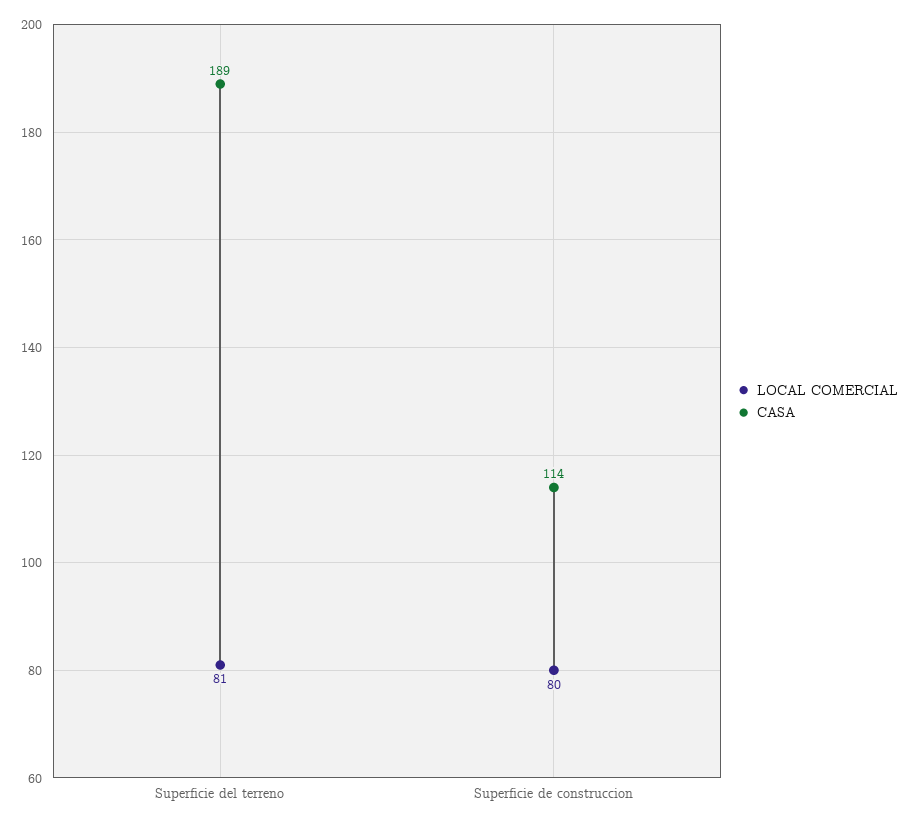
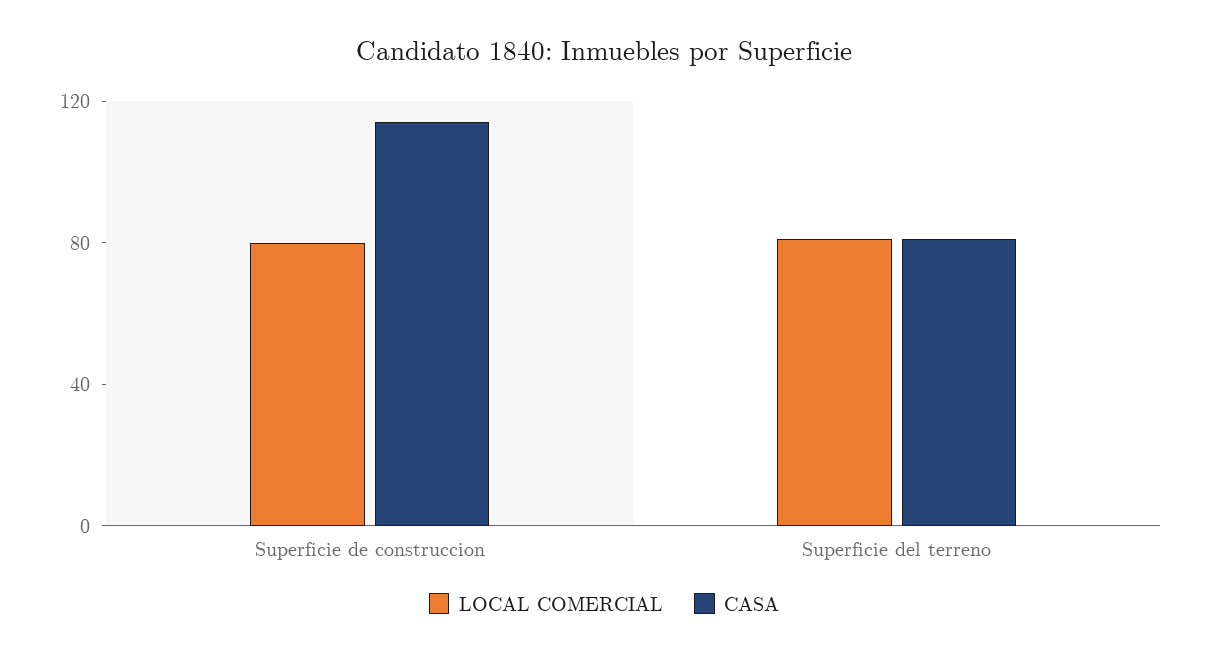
CASA, Superficie del terreno: 189 -> 80

